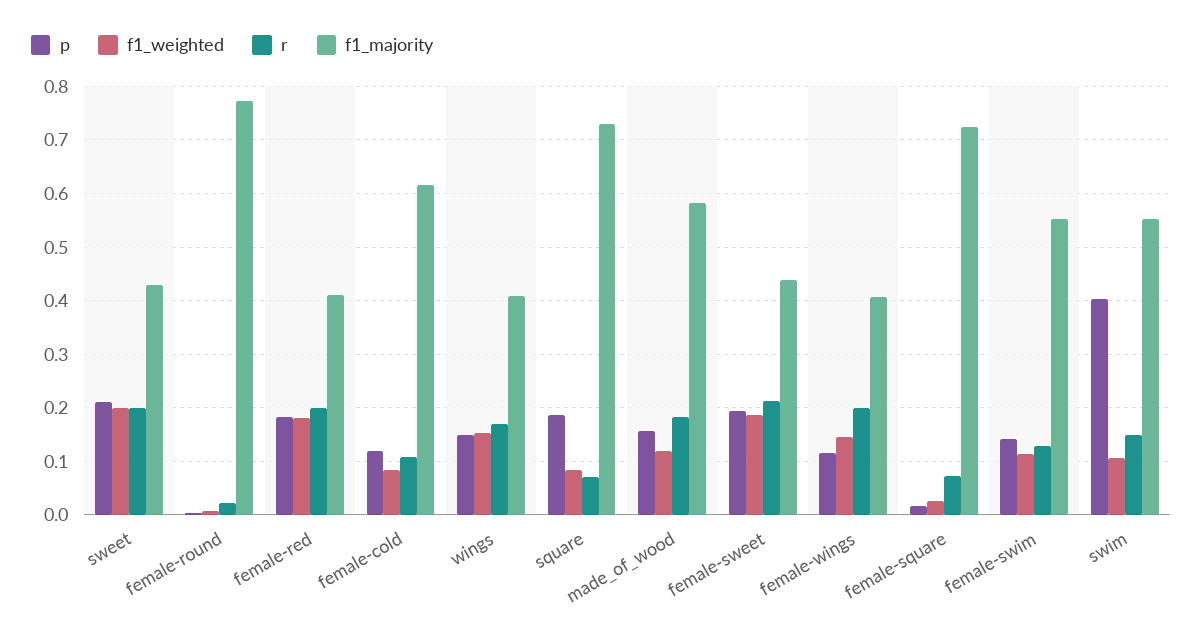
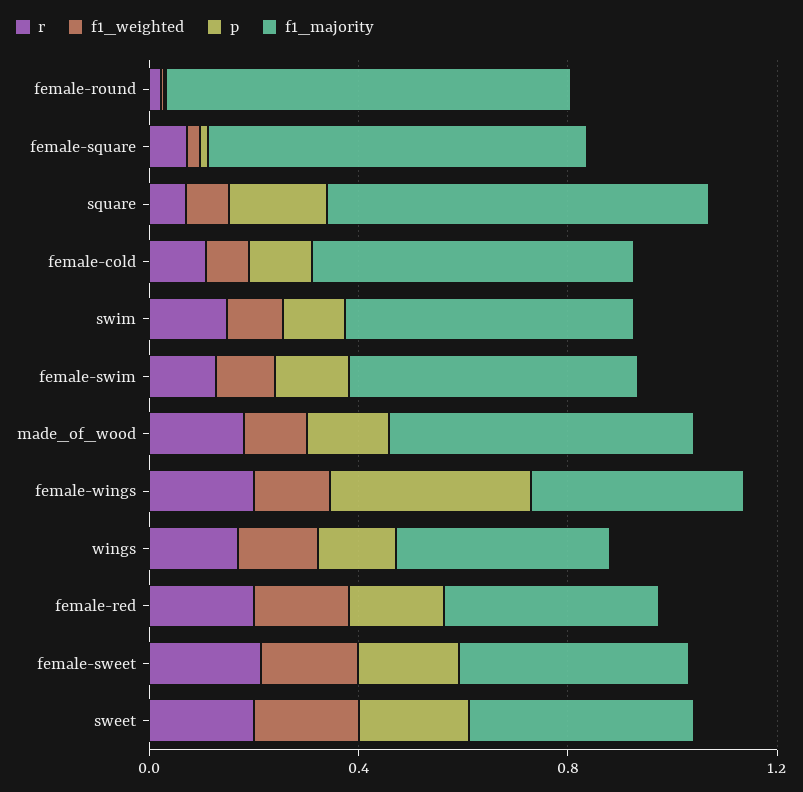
p, female-wings: 0.12 -> 0.4
p, swim: 0.4 -> 0.1

